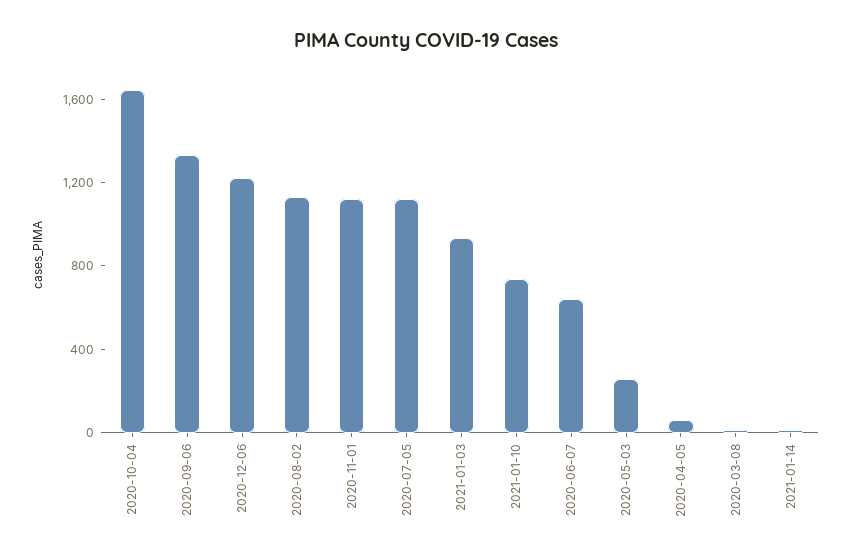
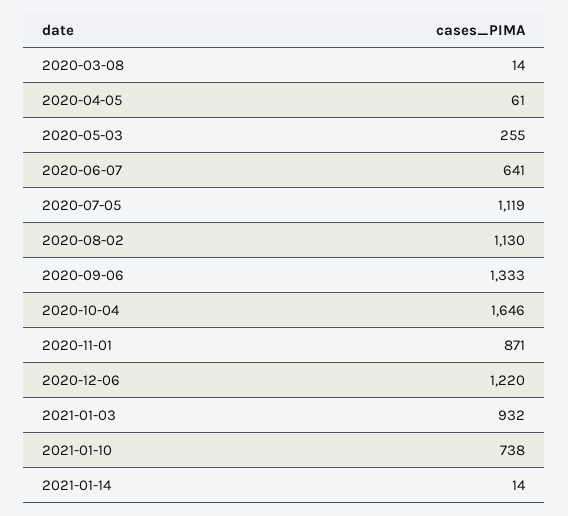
2020-11-01: 1100 -> 871

